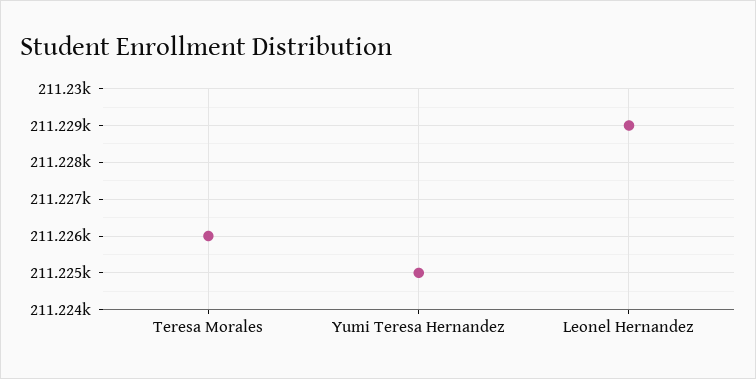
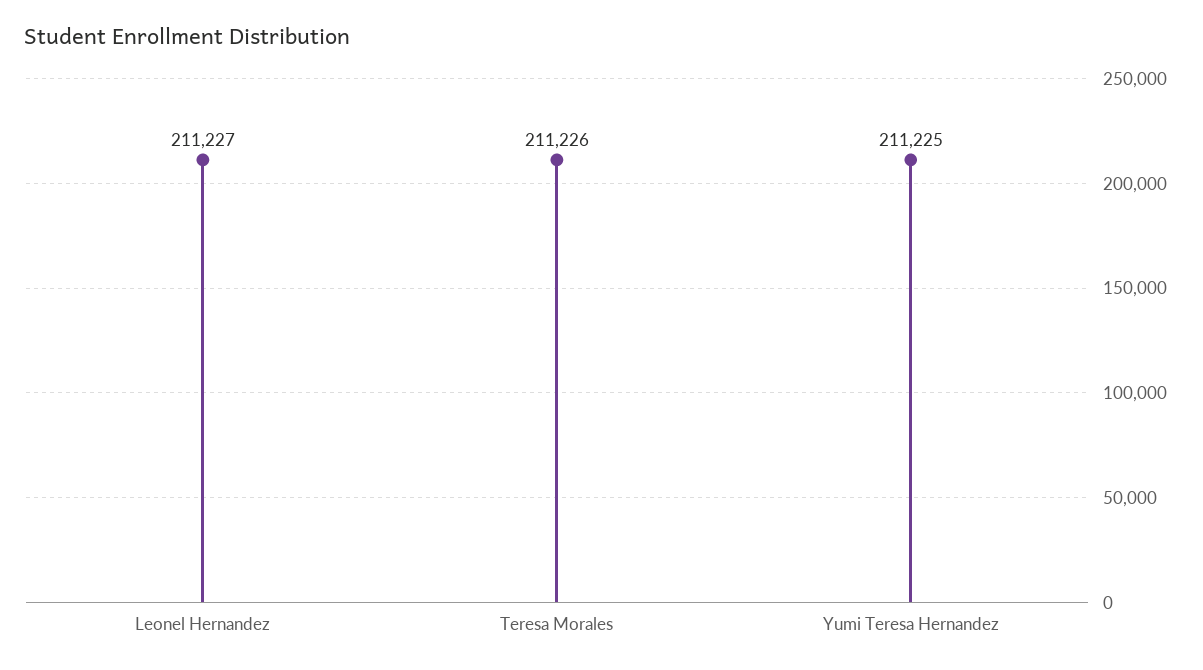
Leonel Hernandez: 211229 -> 211227

